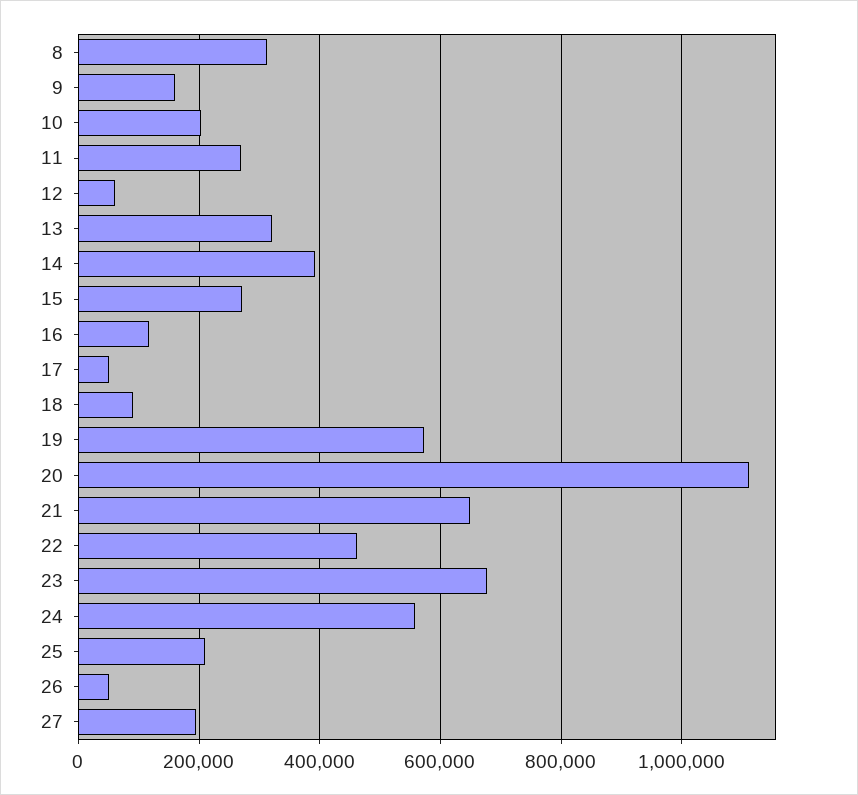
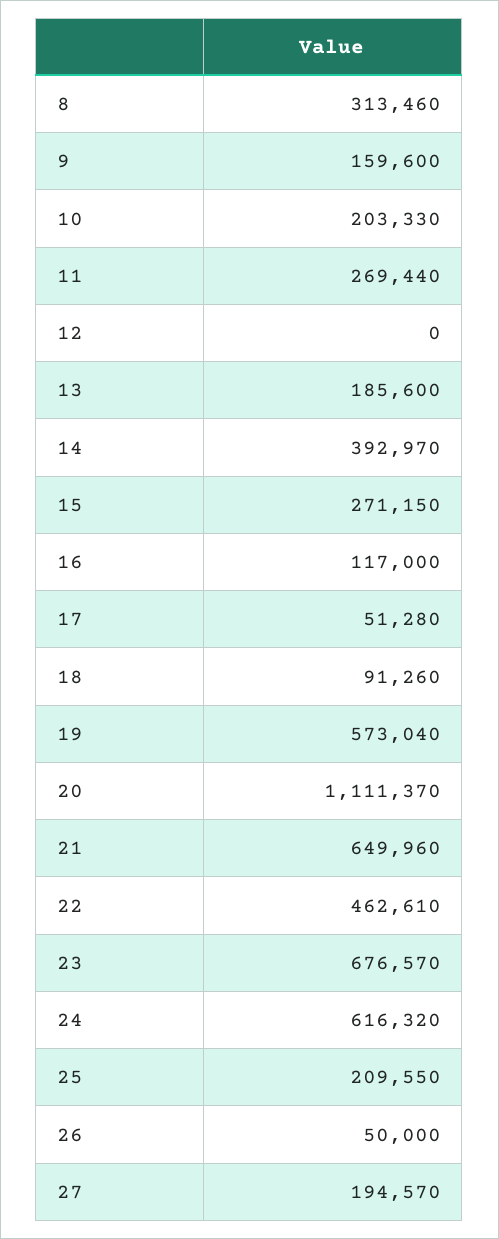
12: 60000 -> 0
13: 320000 -> 185600
24: 560000 -> 616320

